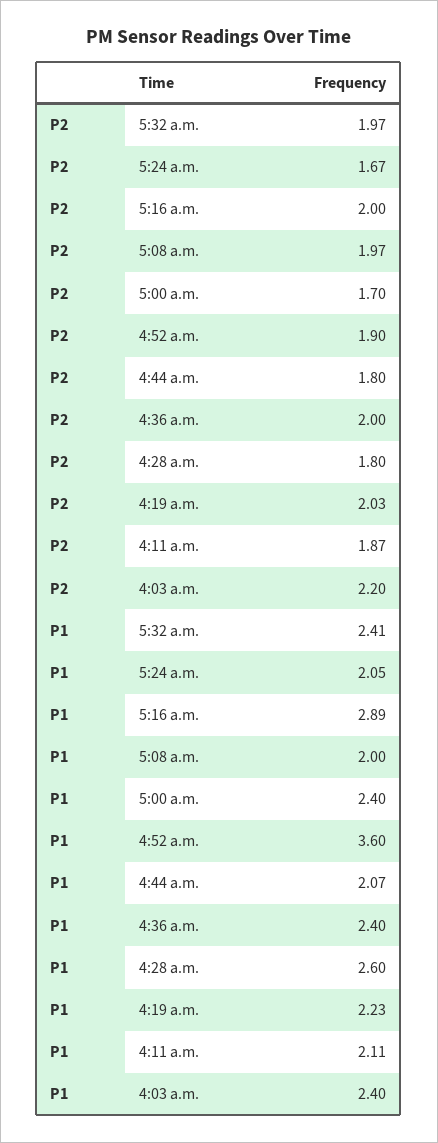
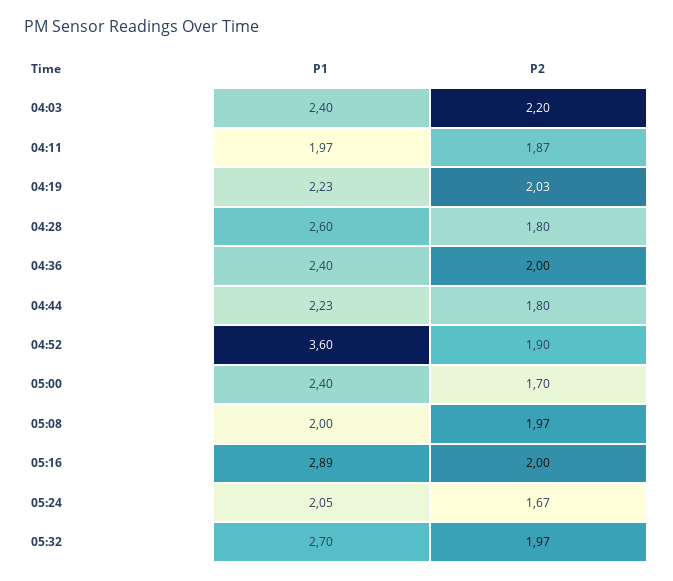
P1, 5:32 a.m.: 2.41 -> 2.7
P1, 4:44 a.m.: 2.07 -> 2.23
P1, 4:11 a.m.: 2.11 -> 1.97

